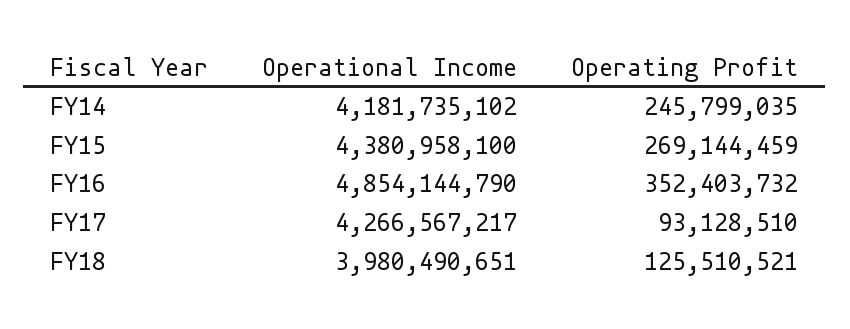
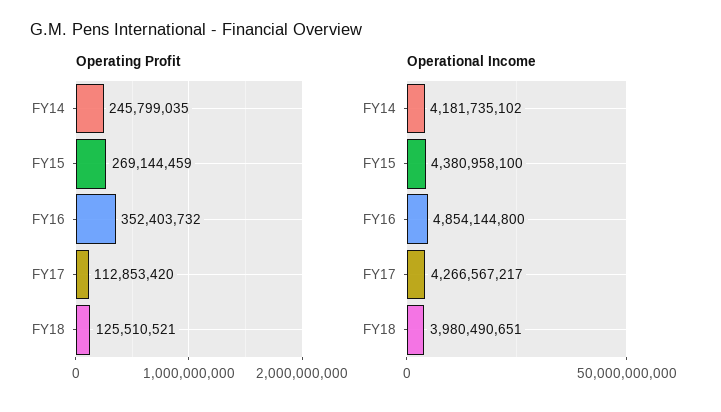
Operational Income, FY16: 4854144790 -> 4854144800
Operating Profit, FY17: 93128510 -> 112853420

